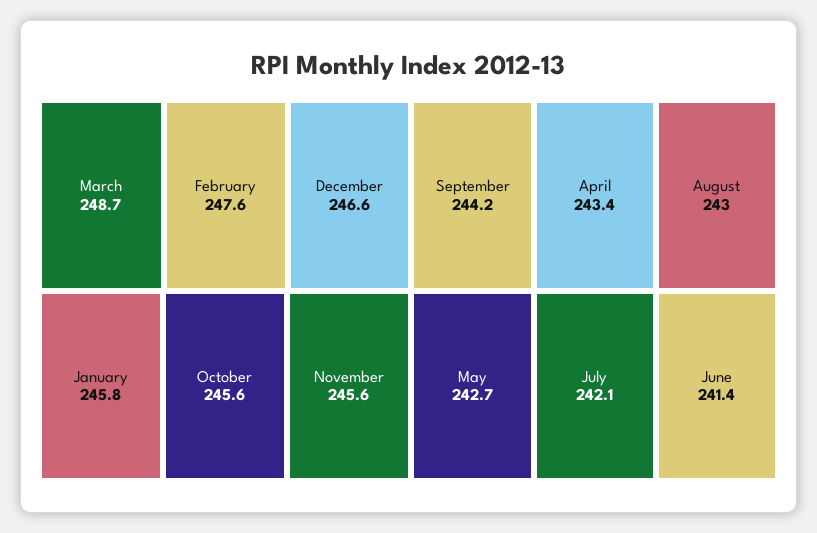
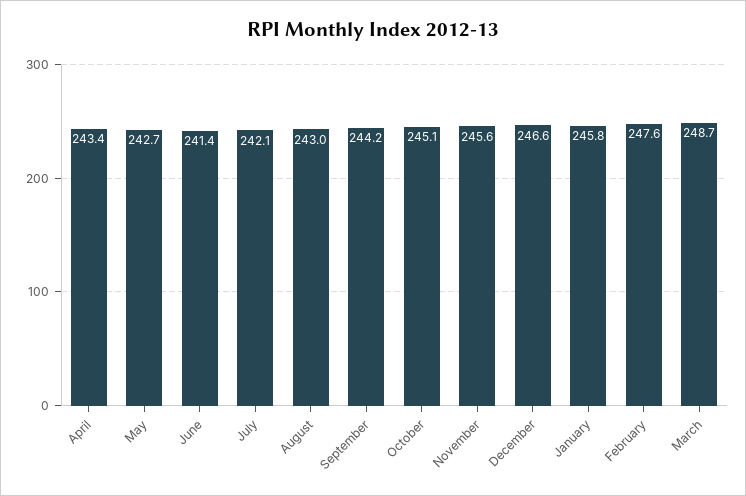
October: 245.6 -> 245.1

